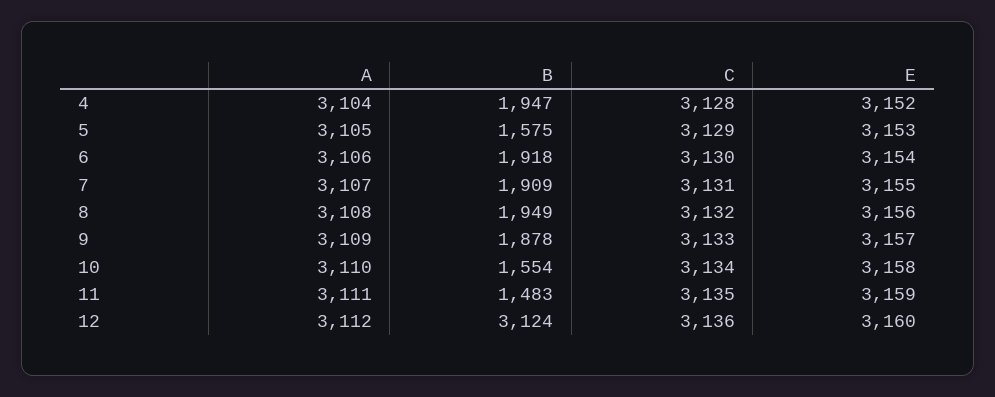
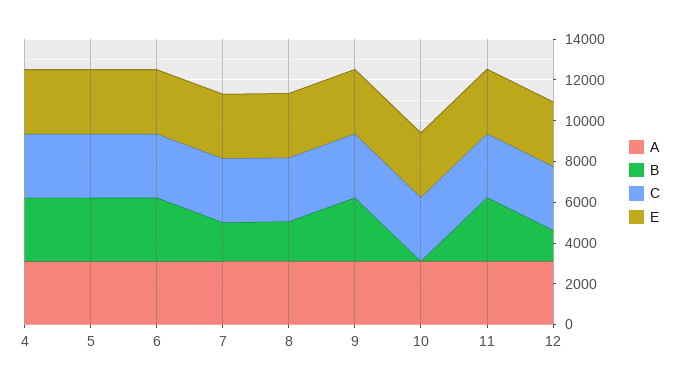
B, 4: 1947 -> 3000
B, 5: 1575 -> 3000
B, 6: 1918 -> 3000
B, 9: 1878 -> 3000
B, 10: 1554 -> 0
B, 11: 1483 -> 3000
B, 12: 3124 -> 1500

